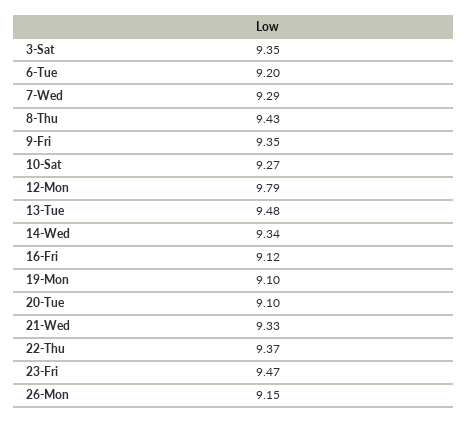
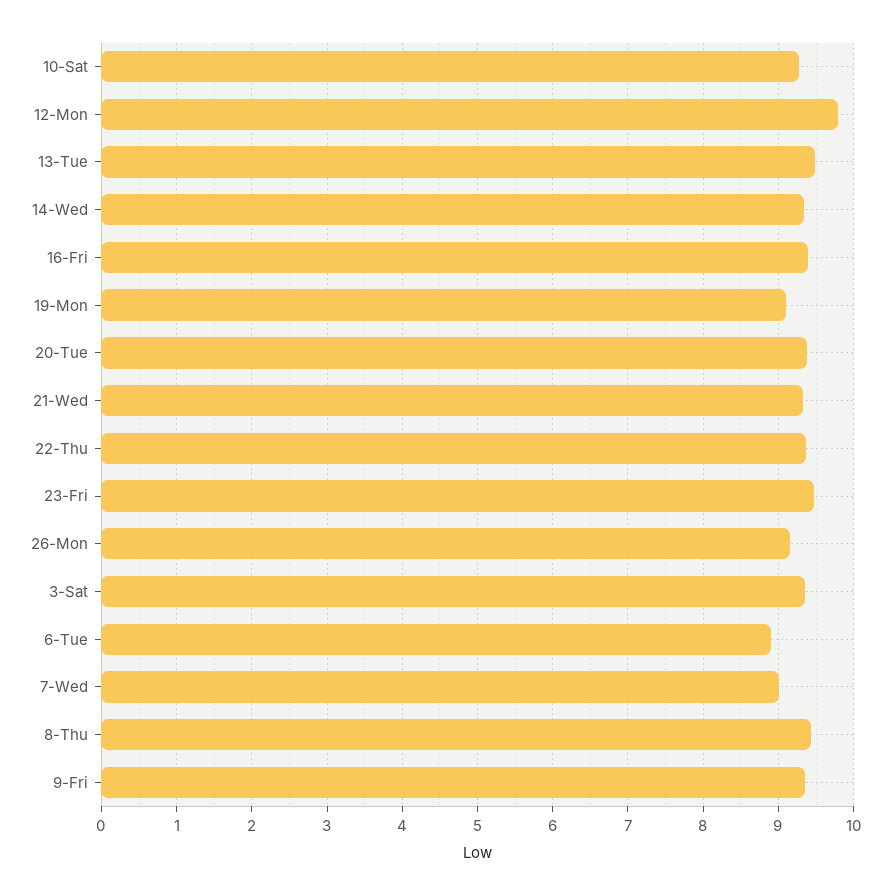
6-Tue: 9.2 -> 8.9
7-Wed: 9.29 -> 9
16-Fri: 9.12 -> 9.4
20-Tue: 9.1 -> 9.4

